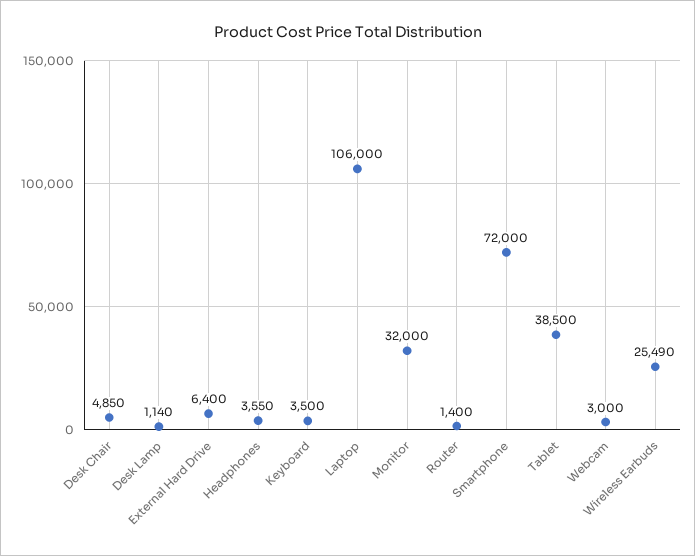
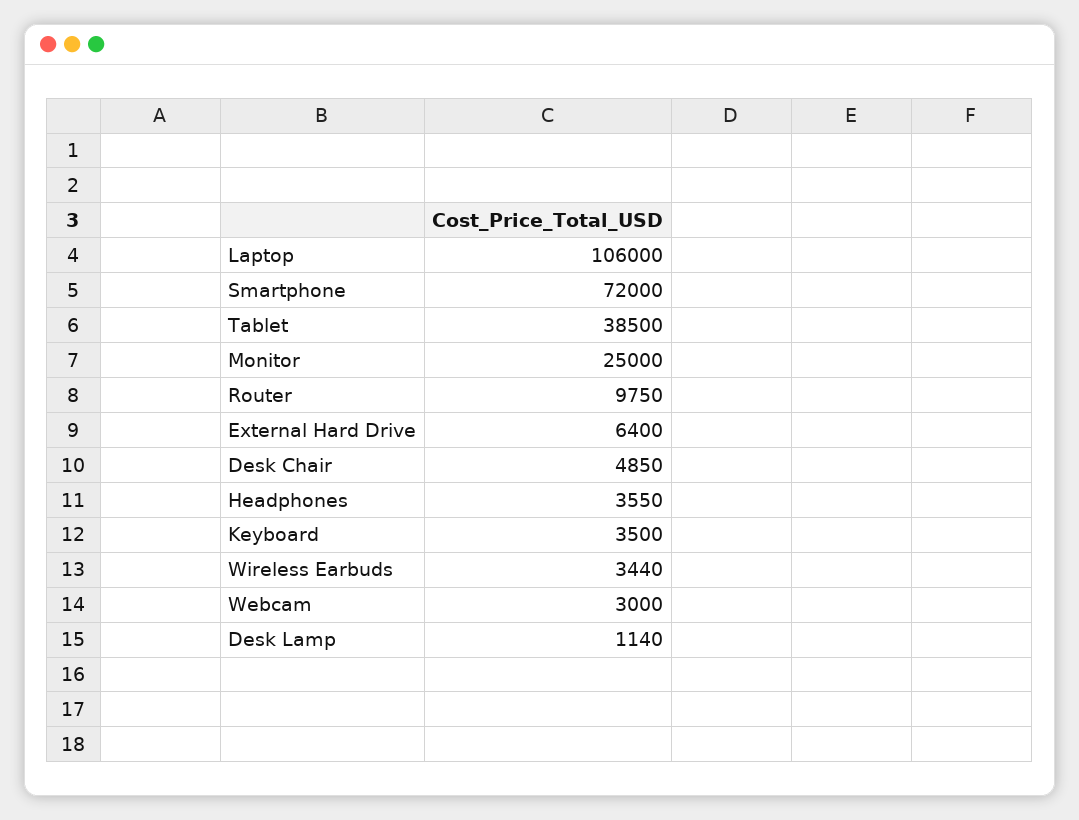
Monitor: 32000 -> 25000
Router: 1400 -> 9750
Wireless Earbuds: 25490 -> 3440

